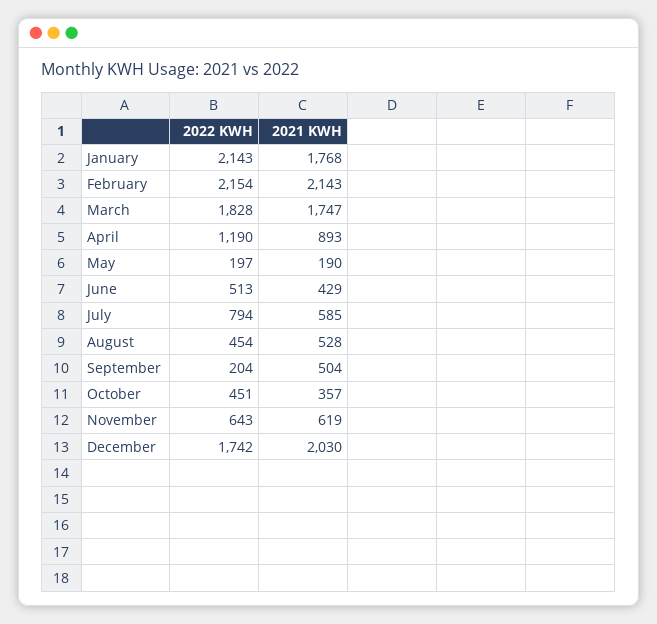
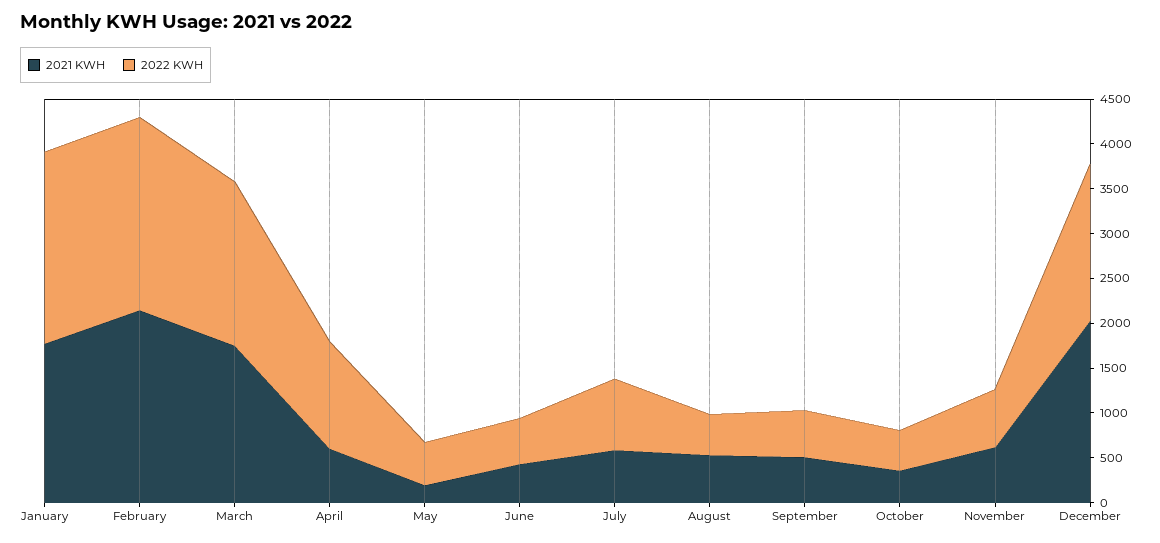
2021 KWH, April: 893 -> 600
2022 KWH, May: 197 -> 500
2022 KWH, September: 204 -> 500

